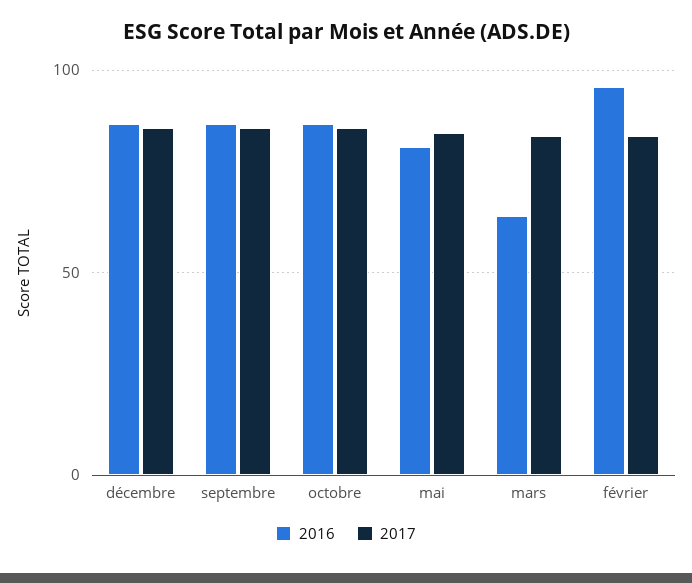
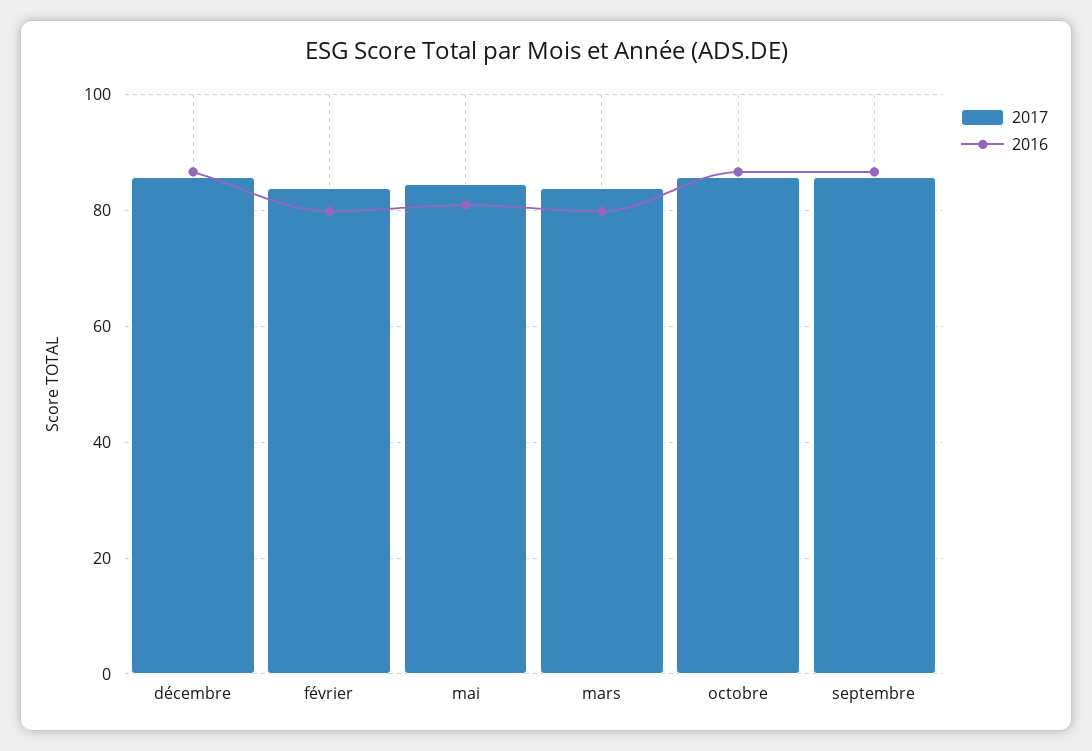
2016, mars: 65 -> 80
2016, février: 95 -> 80

